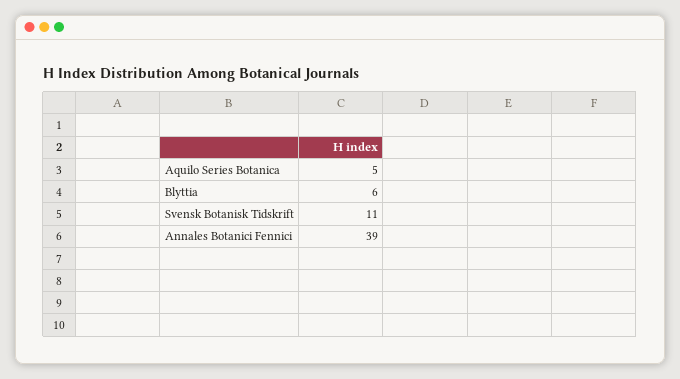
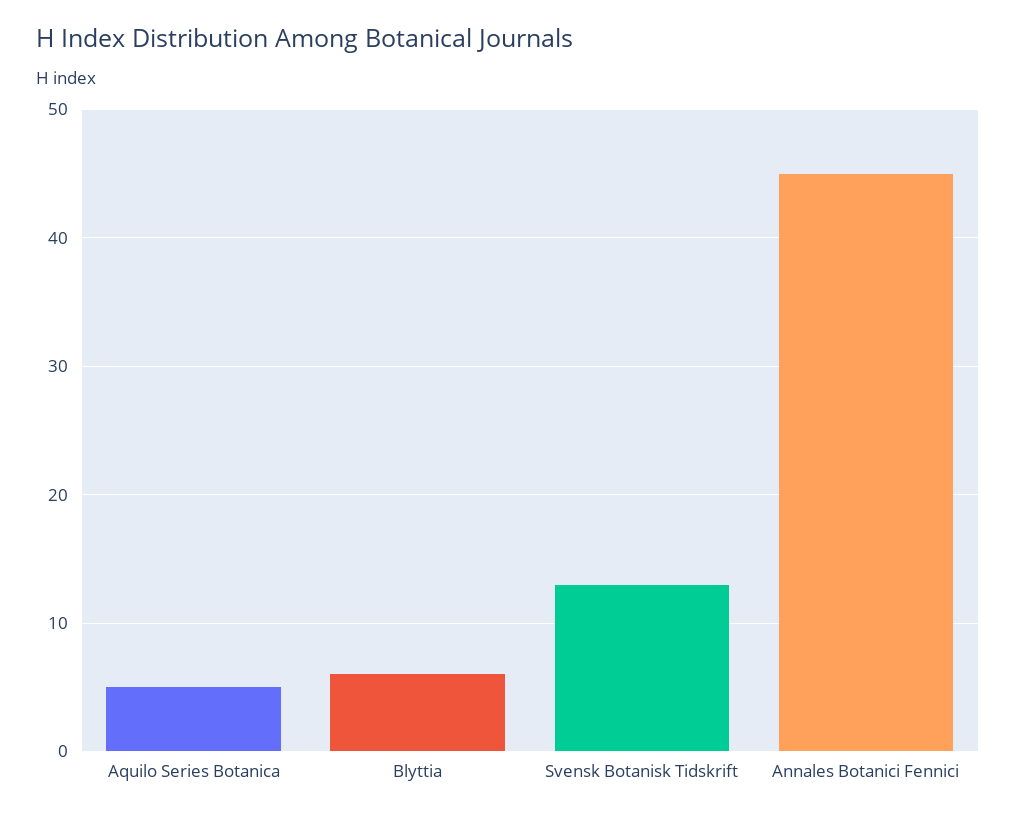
Svensk Botanisk Tidskrift: 11 -> 13
Annales Botanici Fennici: 39 -> 45

